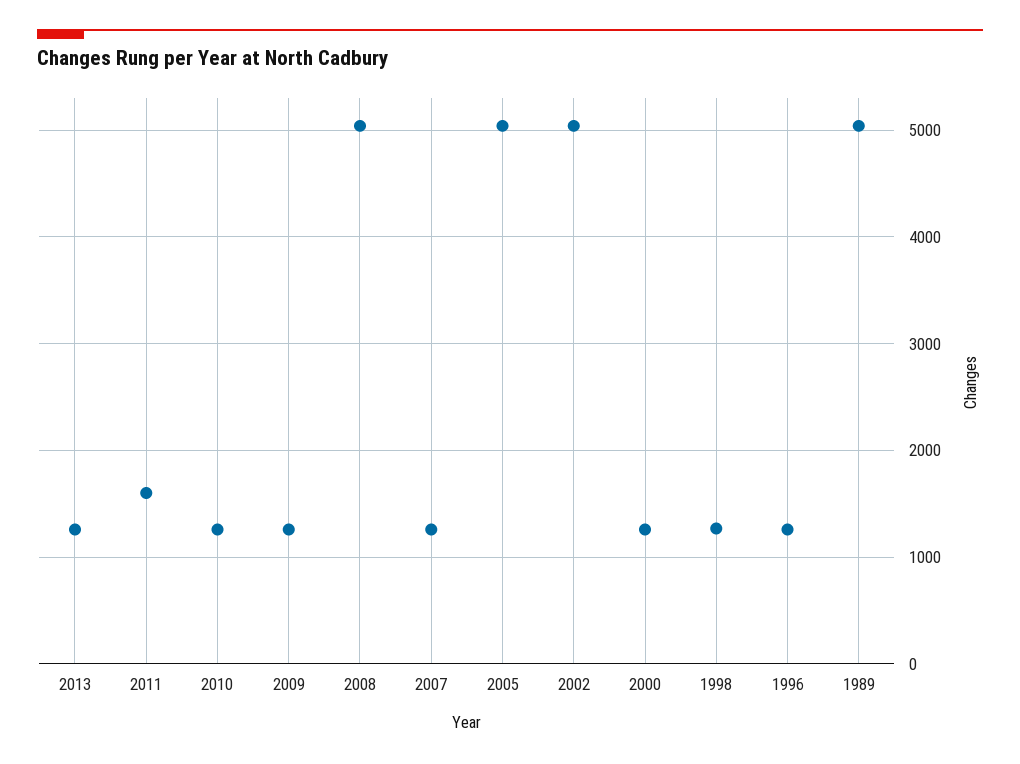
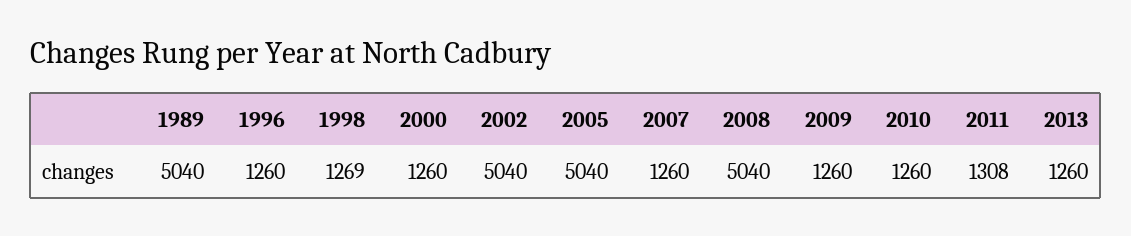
2011: 1600 -> 1308

